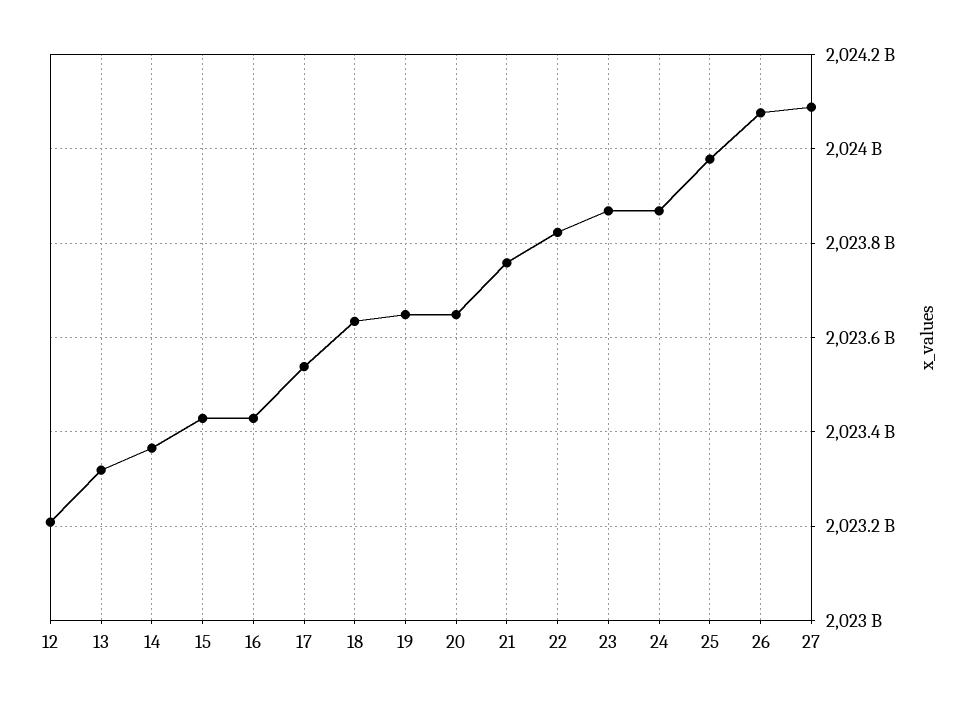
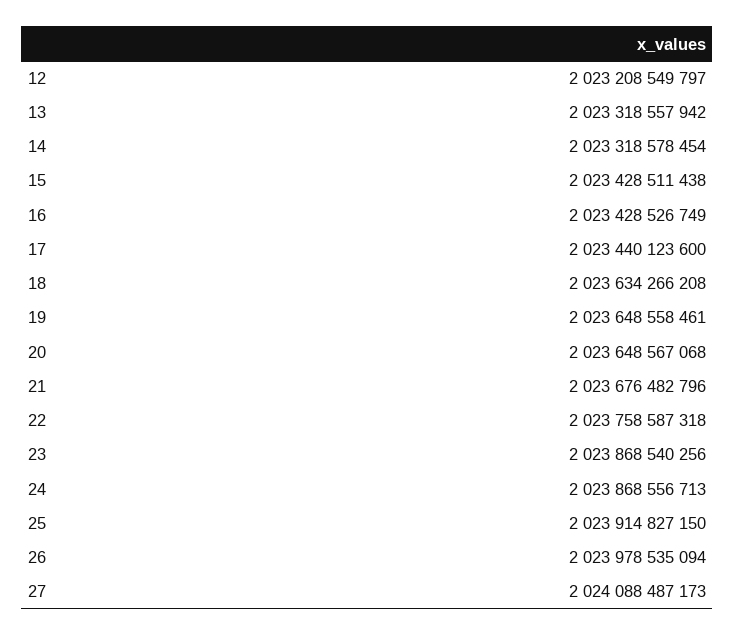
14: 2023360000000 -> 2023318578454
17: 2023540000000 -> 2023440123600
21: 2023760000000 -> 2023676482796
22: 2023820000000 -> 2023758587318
25: 2023980000000 -> 2023914827150
26: 2024080000000 -> 2023978535094

